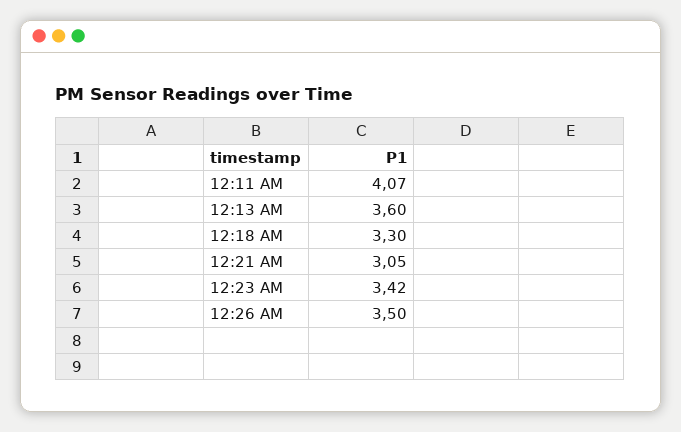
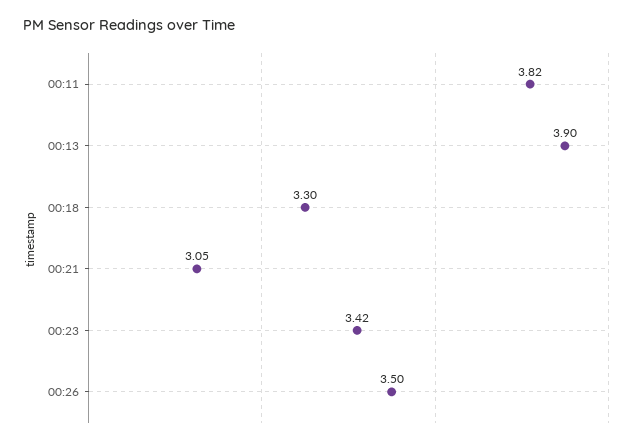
12:11 AM: 4.07 -> 3.82
12:13 AM: 3.6 -> 3.9

